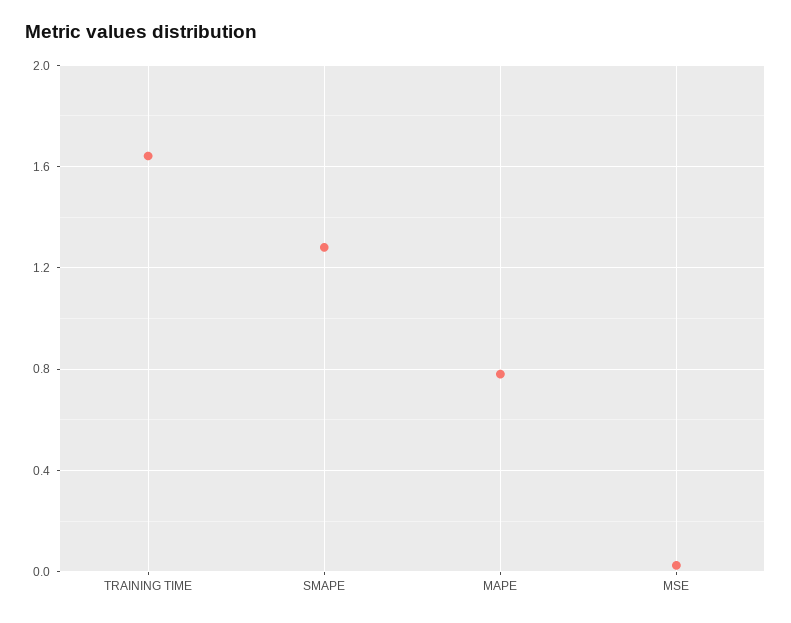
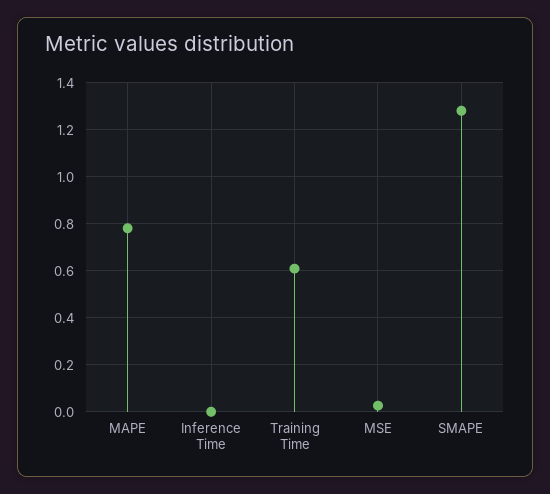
TRAINING TIME: 1.65 -> 0.6
Inference Time: none -> 0

